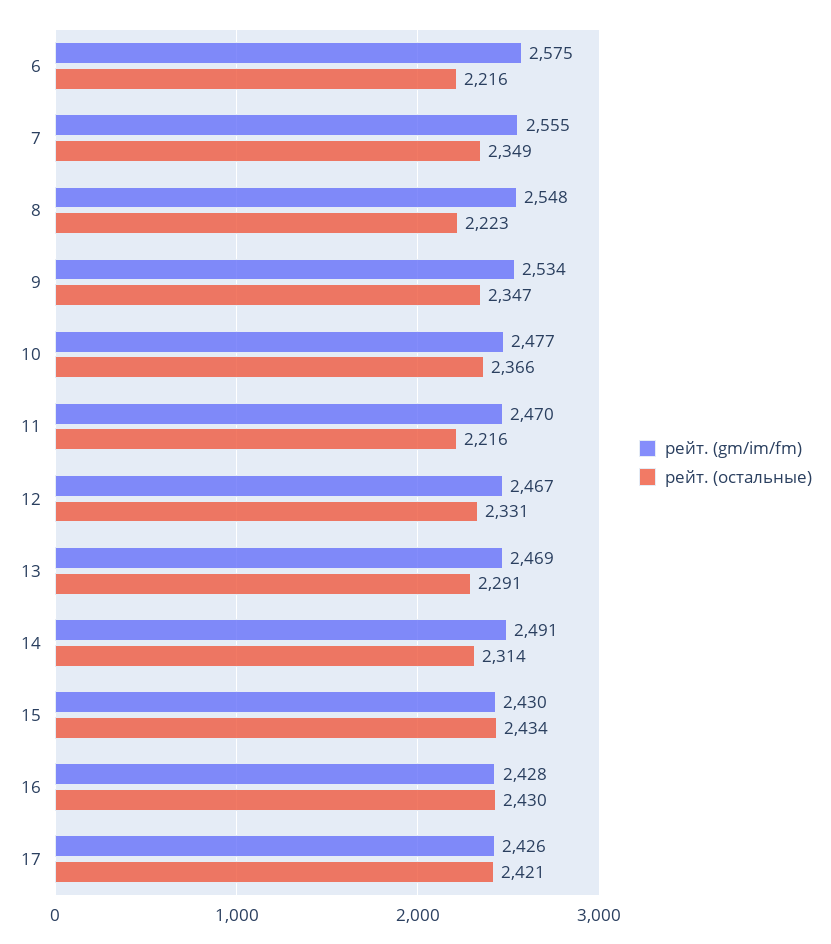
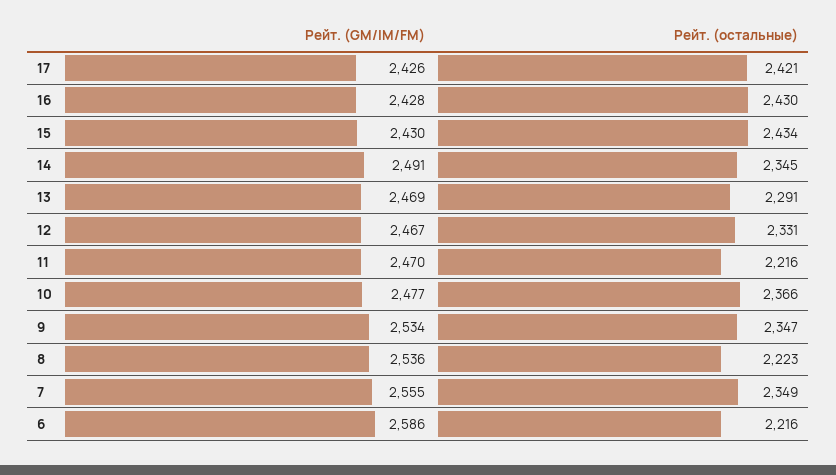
рейт. (gm/im/fm), 6: 2575 -> 2586
рейт. (gm/im/fm), 8: 2548 -> 2536
рейт. (остальные), 14: 2314 -> 2345

